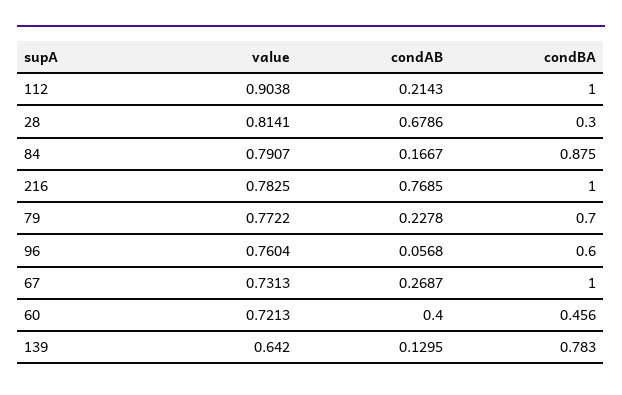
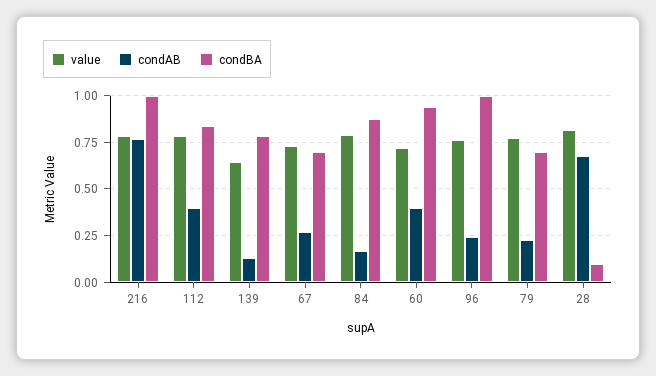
value, 112: 0.9038 -> 0.8
condAB, 112: 0.2143 -> 0.4
condBA, 112: 1 -> 0.85
condBA, 28: 0.3 -> 0.1
condAB, 96: 0.0568 -> 0.25
condBA, 96: 0.6 -> 1
condBA, 67: 1 -> 0.7
condBA, 60: 0.456 -> 0.95

